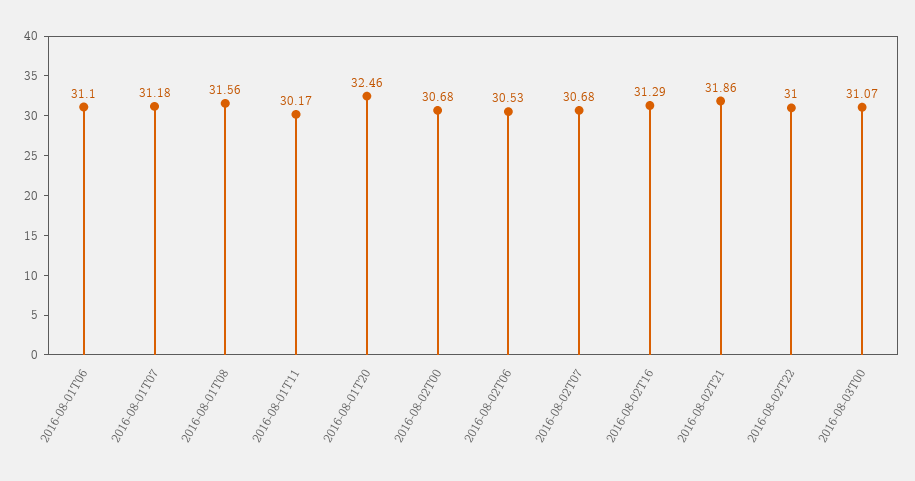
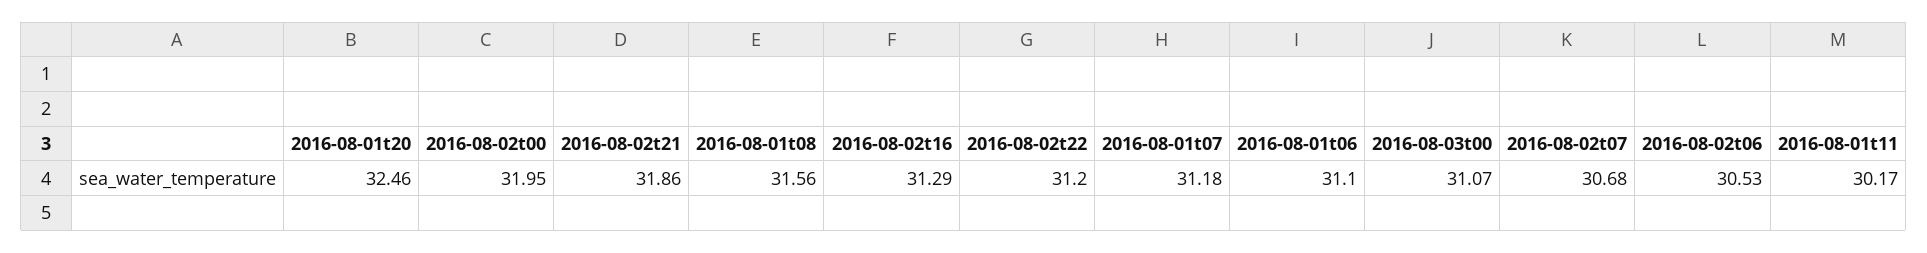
2016-08-02T00: 30.68 -> 31.95
2016-08-02T22: 31 -> 31.2

